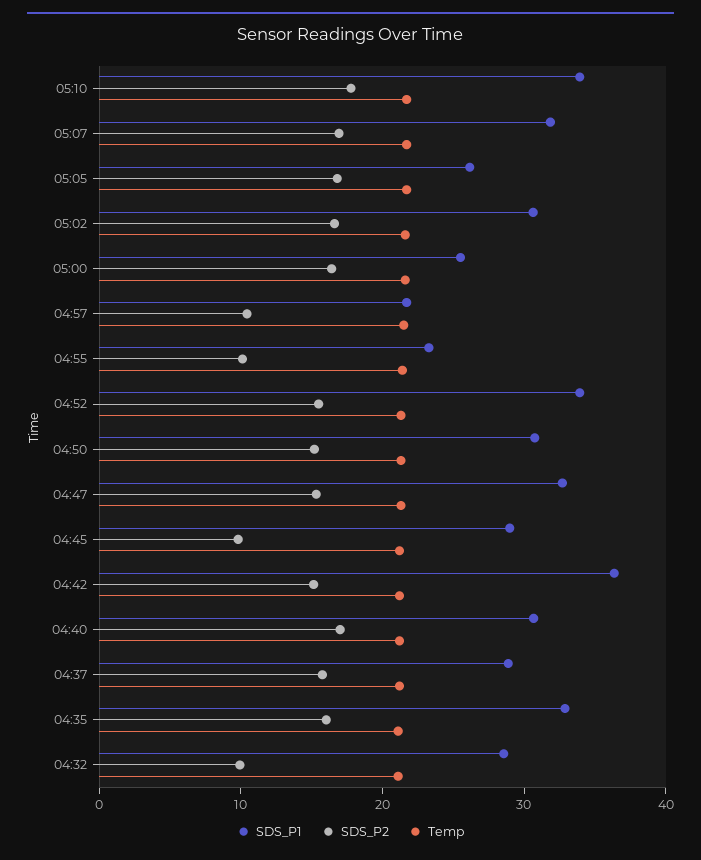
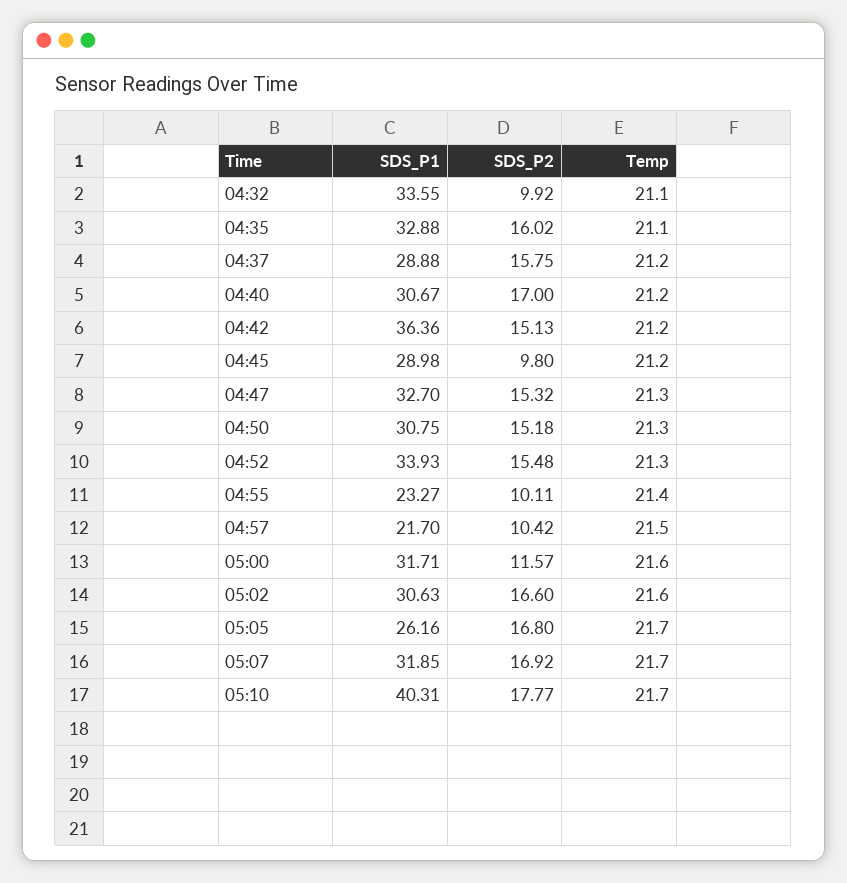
SDS_P1, 05:10: 34 -> 40.31
SDS_P1, 05:00: 26 -> 31.71
SDS_P2, 05:00: 16 -> 11.57
SDS_P1, 04:32: 28 -> 33.55

